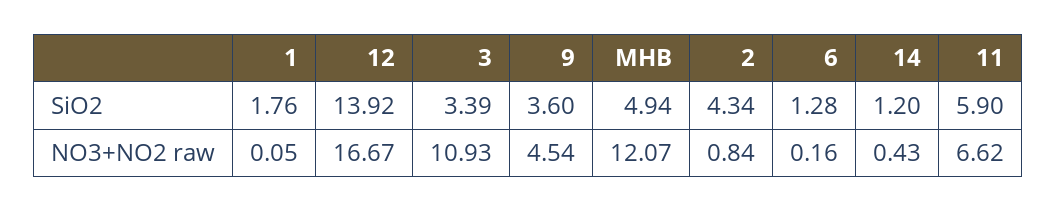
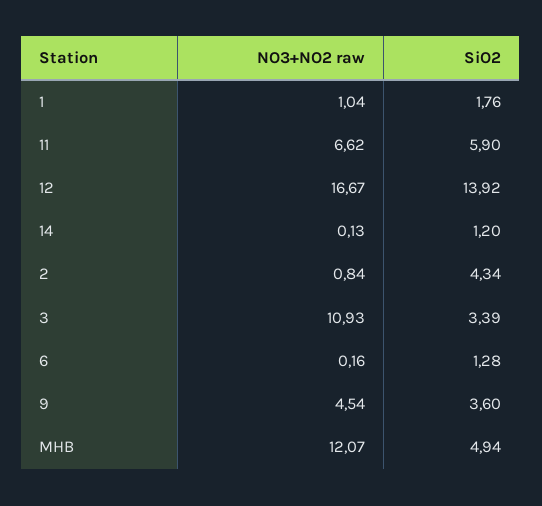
1, NO3+NO2 raw: 0.05 -> 1.04
14, NO3+NO2 raw: 0.43 -> 0.13

